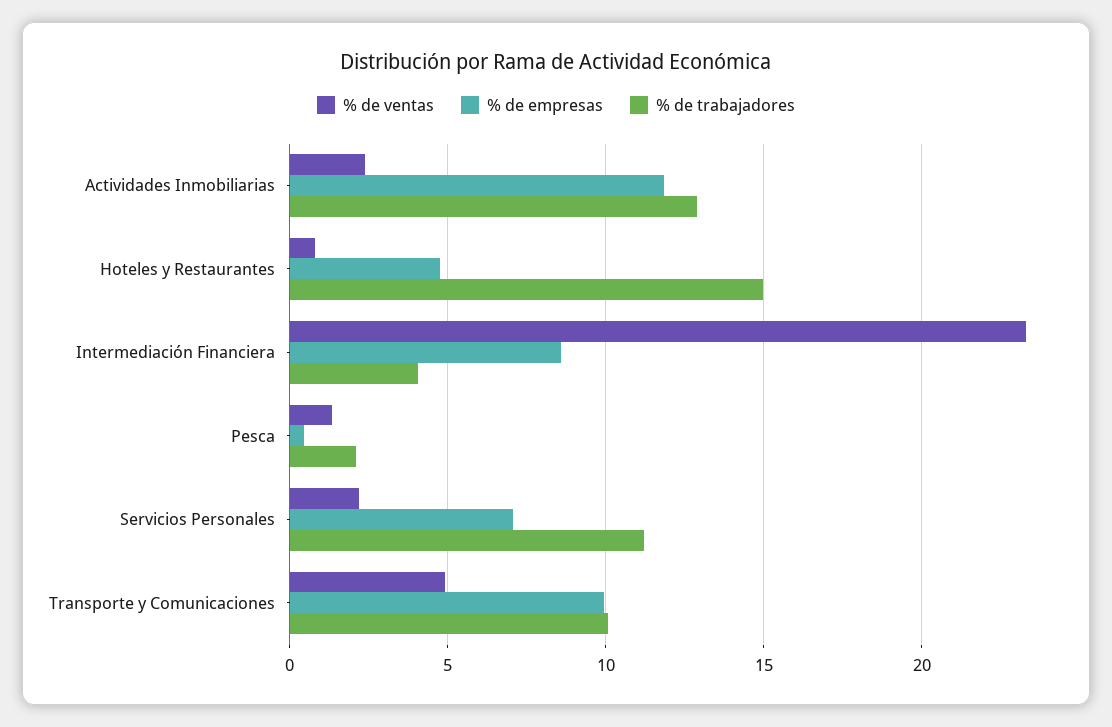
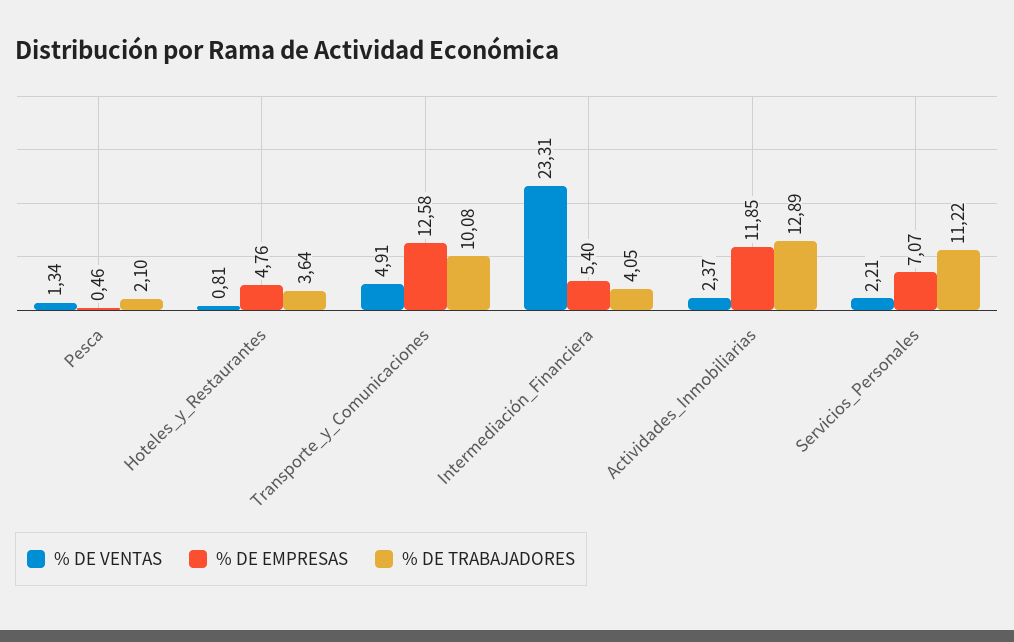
% de trabajadores, Hoteles y Restaurantes: 15 -> 3.64
% de empresas, Intermediación Financiera: 8.5 -> 5.4
% de empresas, Transporte y Comunicaciones: 10 -> 12.58

